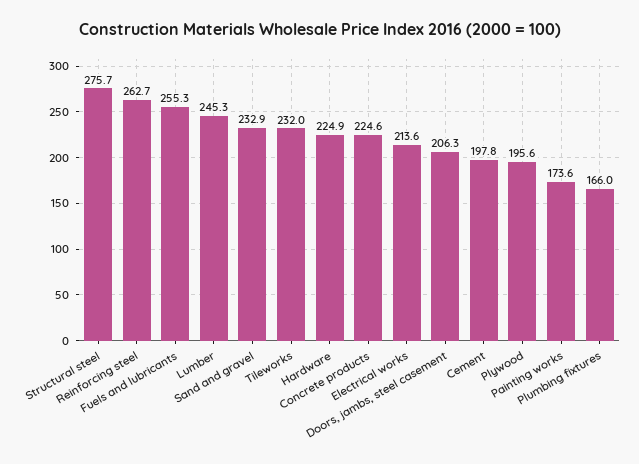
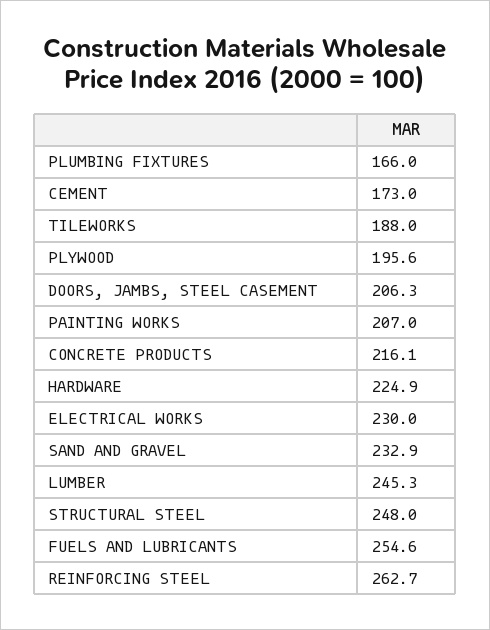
Structural steel: 275.7 -> 248
Fuels and lubricants: 255.3 -> 254.6
Tileworks: 232 -> 188
Concrete products: 224.6 -> 216.1
Electrical works: 213.6 -> 230
Cement: 197.8 -> 173
Painting works: 173.6 -> 207

